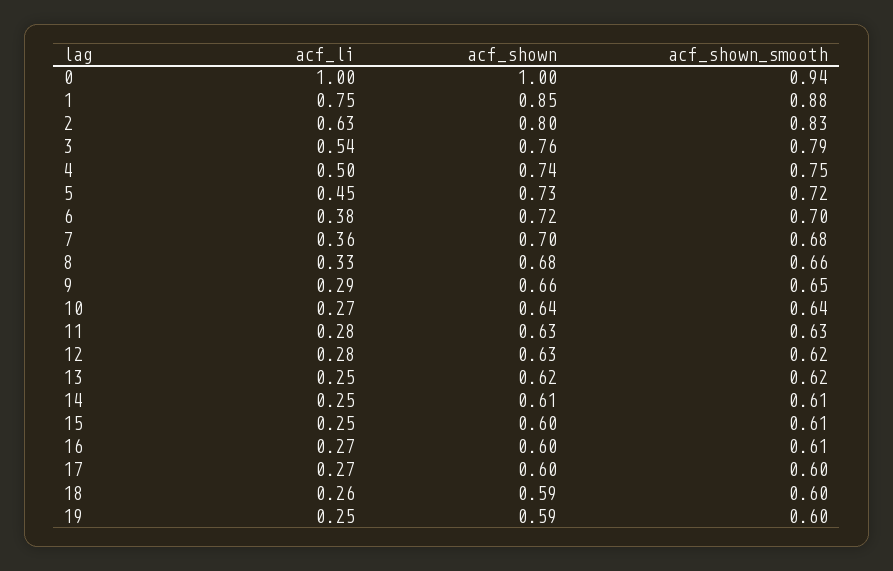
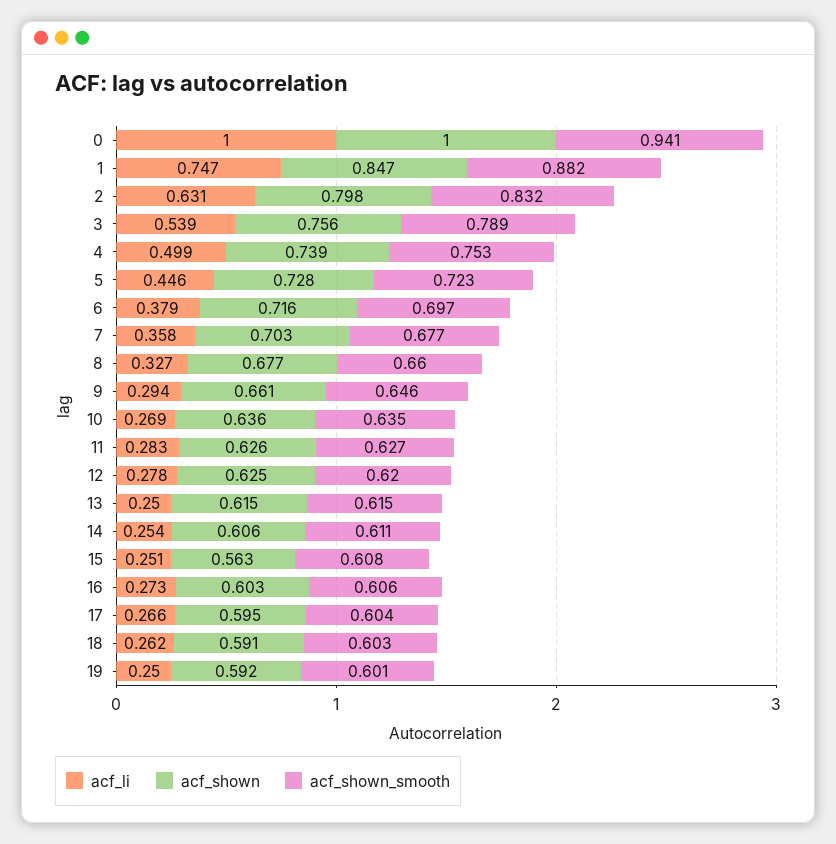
acf_shown, 15: 0.6 -> 0.563

